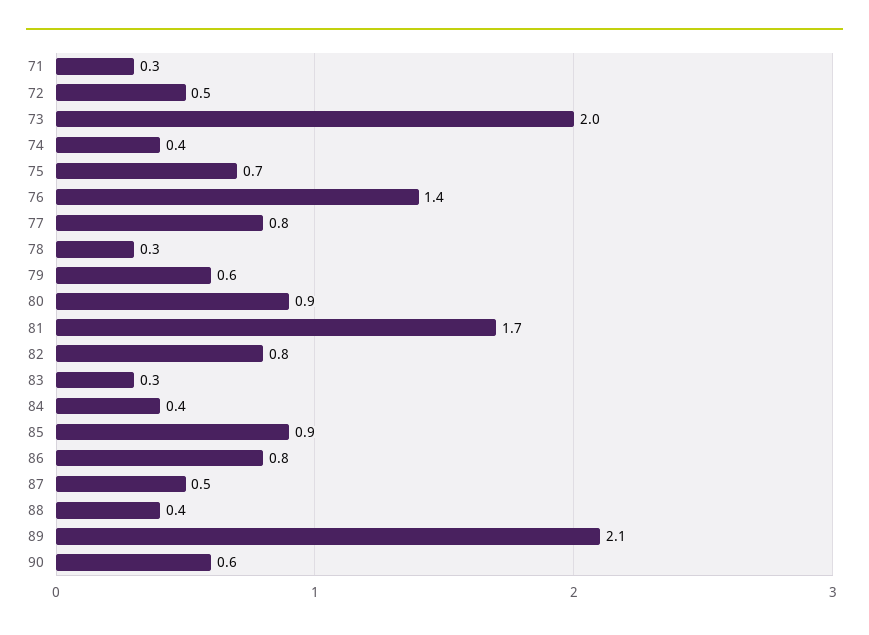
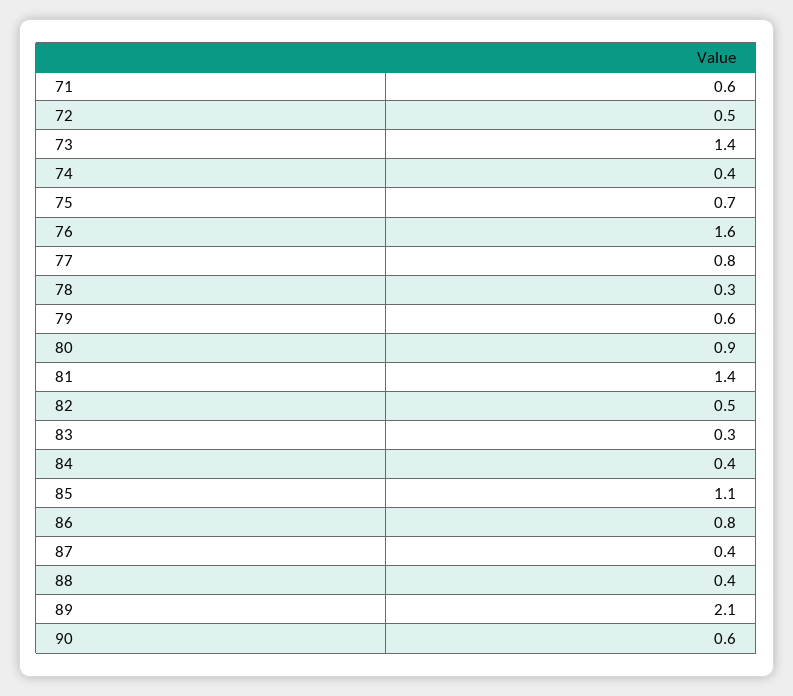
71: 0.3 -> 0.6
73: 2 -> 1.4
76: 1.4 -> 1.6
81: 1.7 -> 1.4
82: 0.8 -> 0.5
85: 0.9 -> 1.1
87: 0.5 -> 0.4

